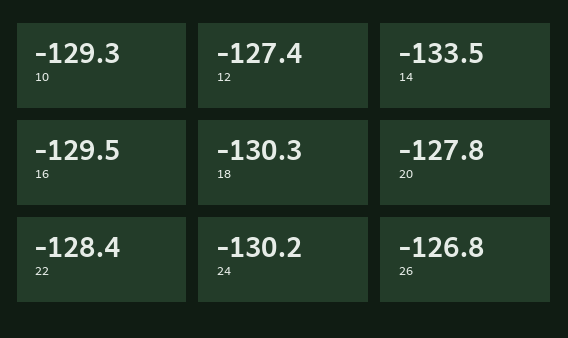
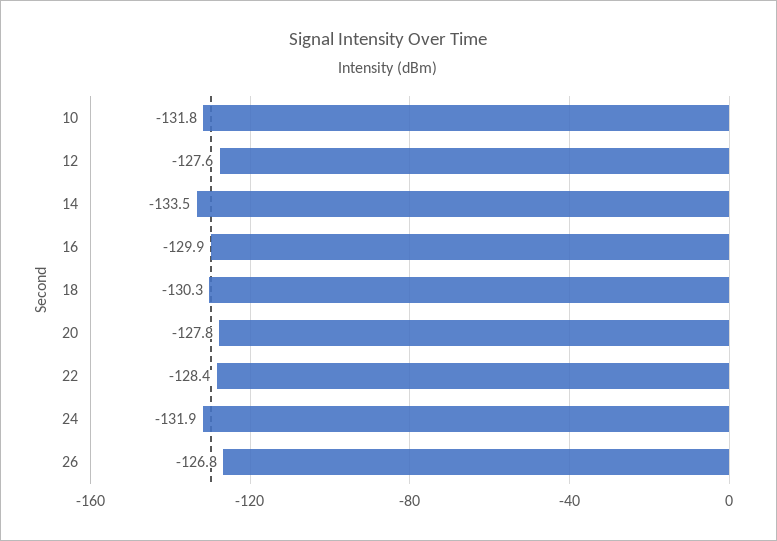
10: -129.3 -> -131.8
12: -127.4 -> -127.6
16: -129.5 -> -129.9
24: -130.2 -> -131.9

